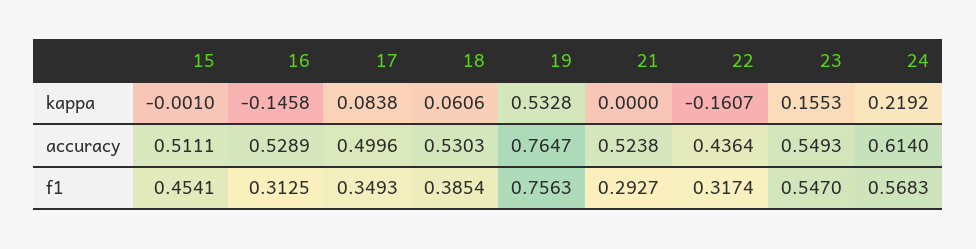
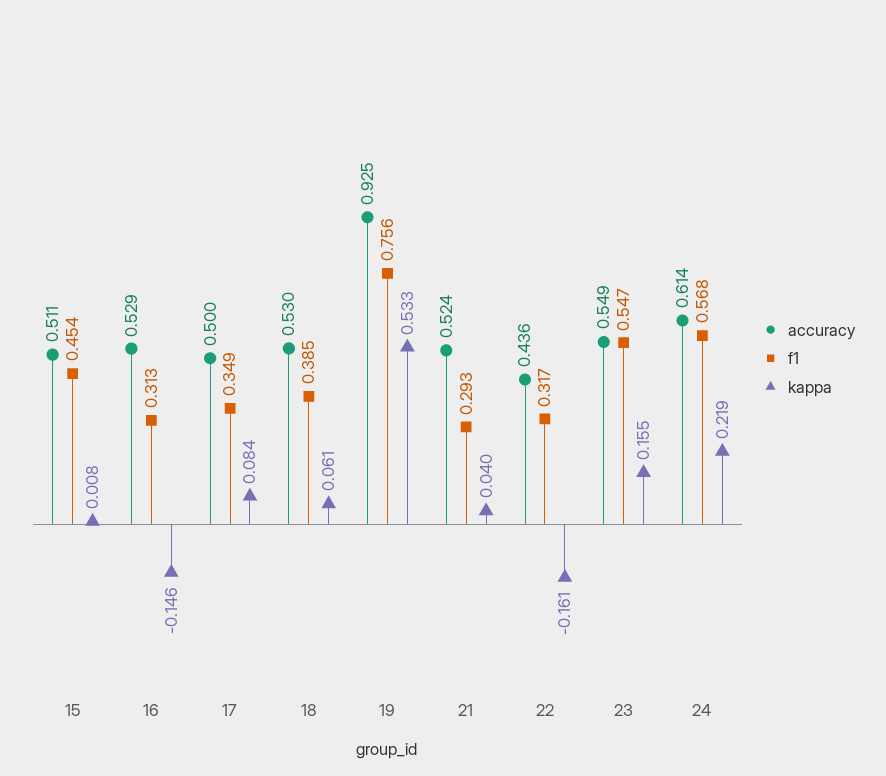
kappa, 15: -0.001 -> 0.008
kappa, 21: 0 -> 0.04
accuracy, 19: 0.7647 -> 0.925

